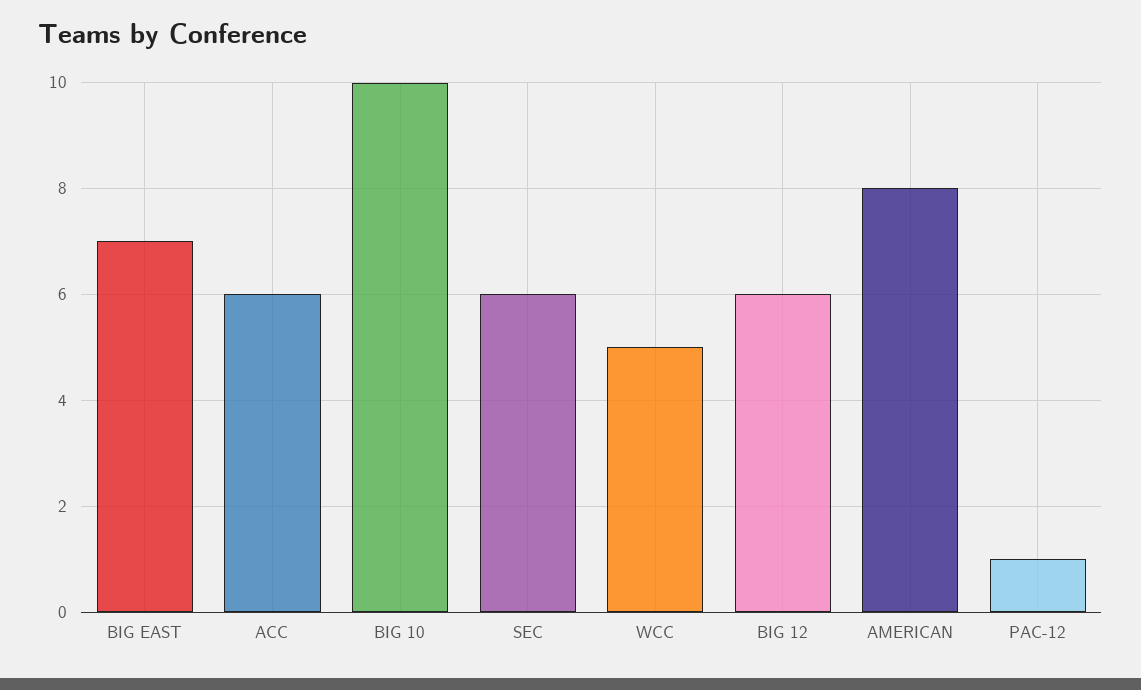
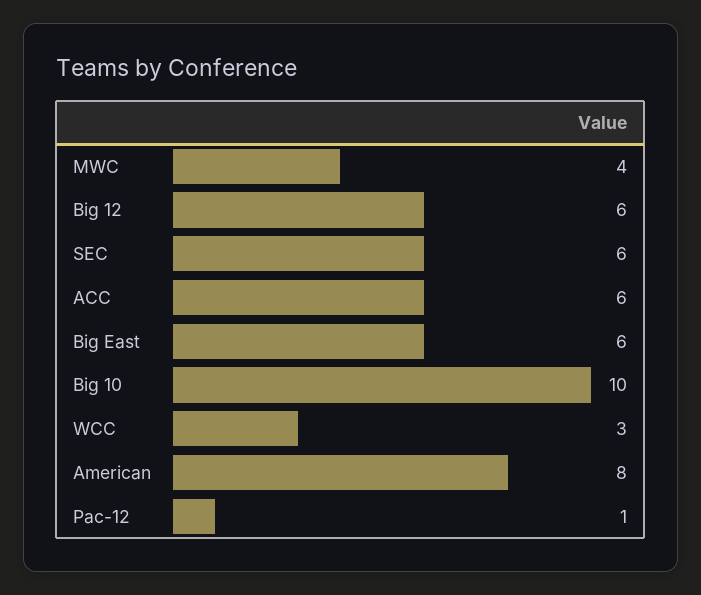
BIG EAST: 7 -> 6
WCC: 5 -> 3
MWC: none -> 4

